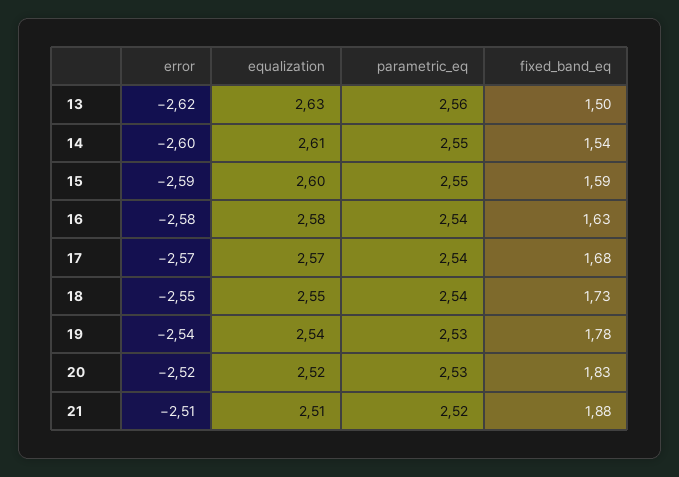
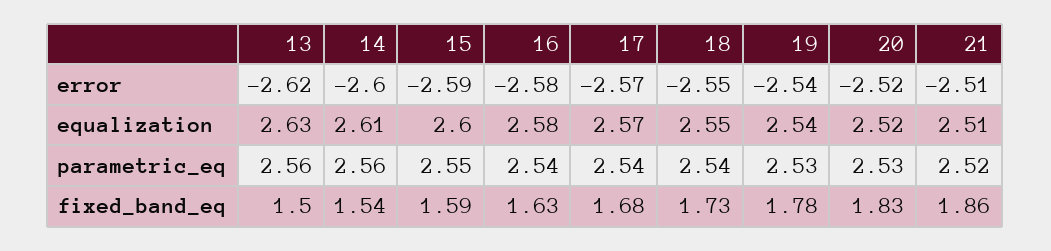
parametric_eq, 14: 2.55 -> 2.56
fixed_band_eq, 21: 1.88 -> 1.86

